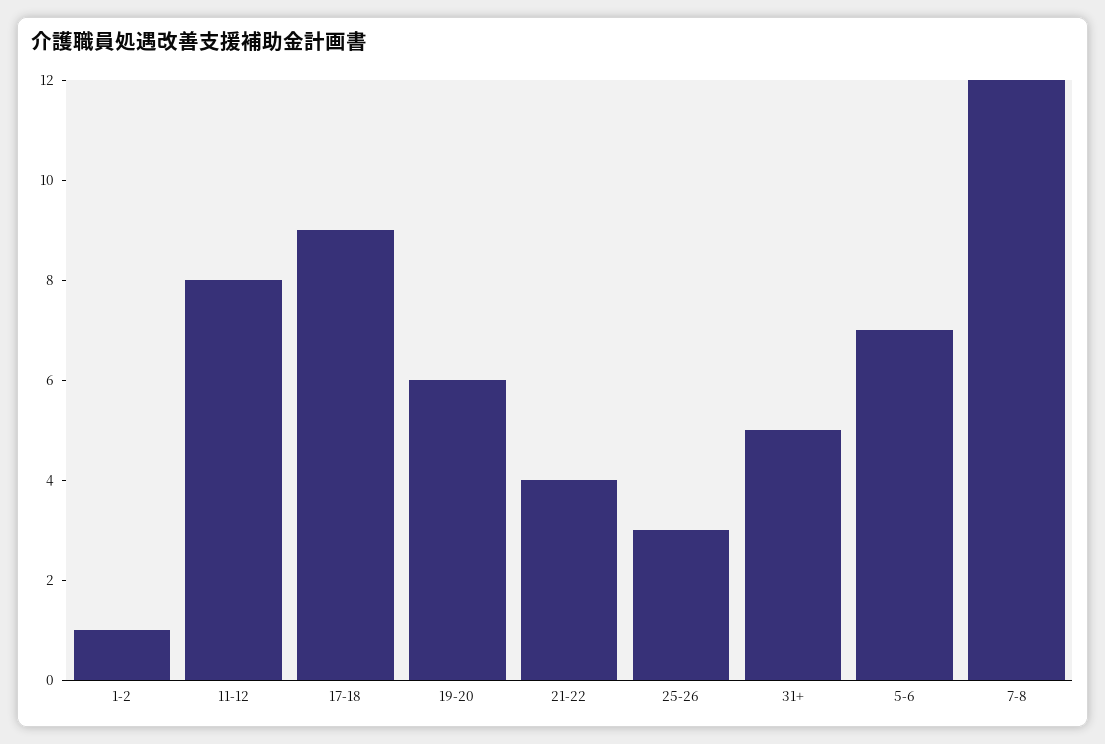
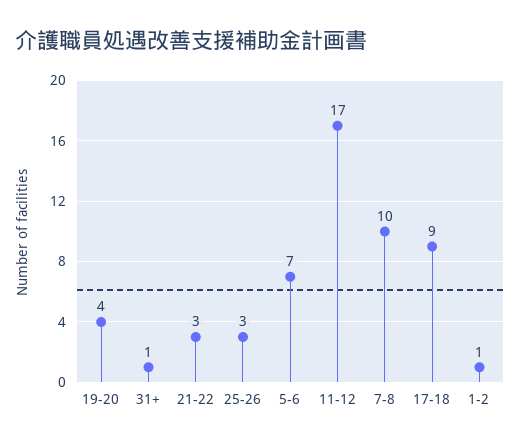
11-12: 8 -> 17
19-20: 6 -> 4
21-22: 4 -> 3
31+: 5 -> 1
7-8: 12 -> 10

